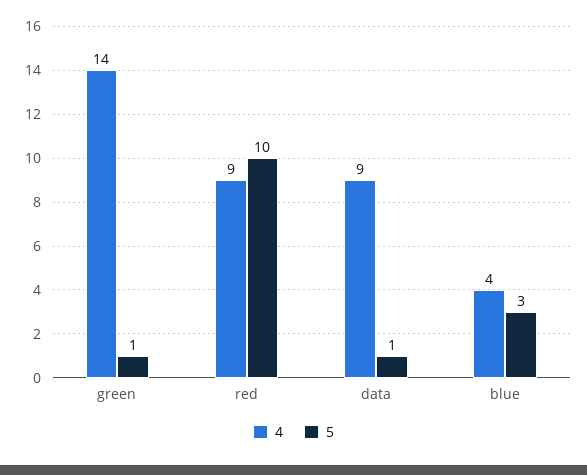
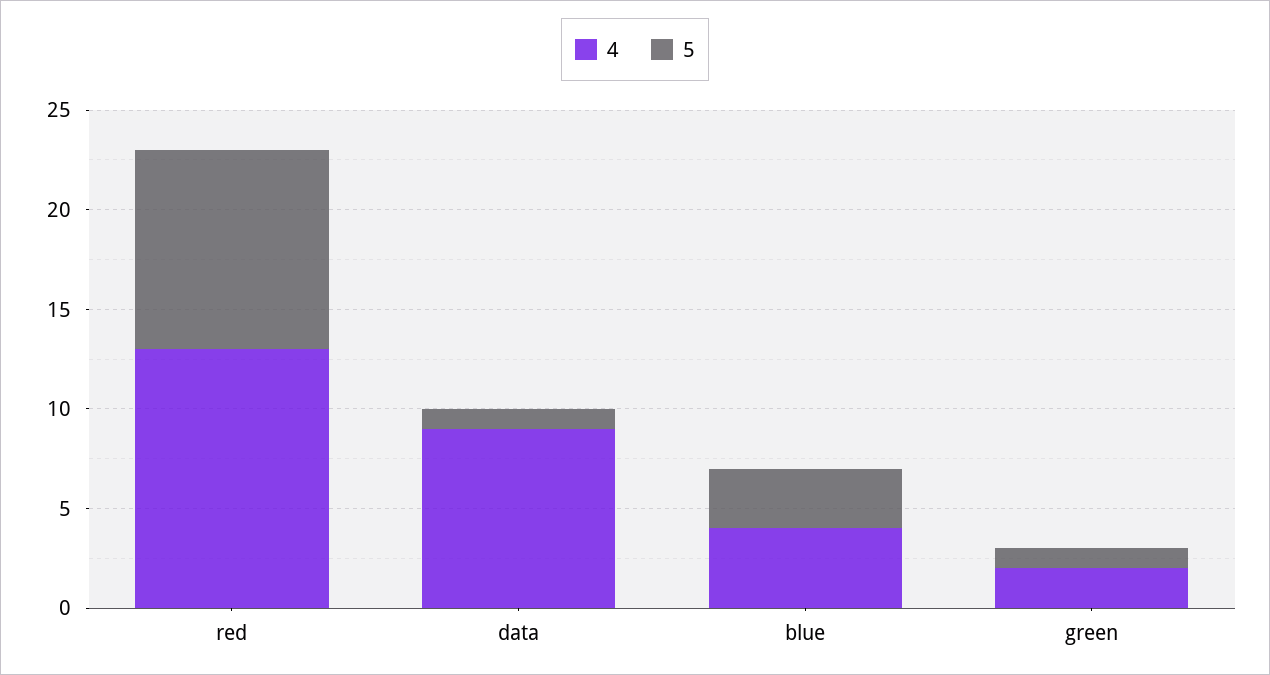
4, green: 14 -> 2
4, red: 9 -> 13

